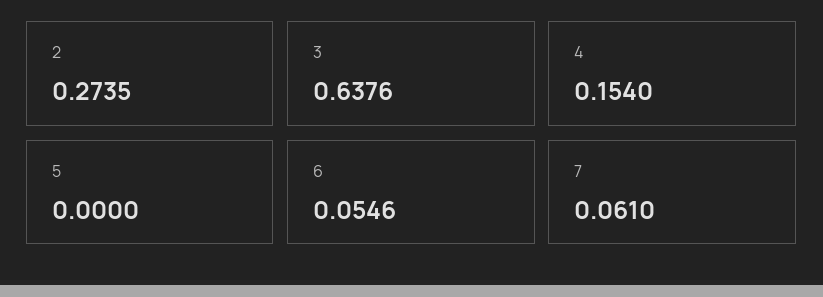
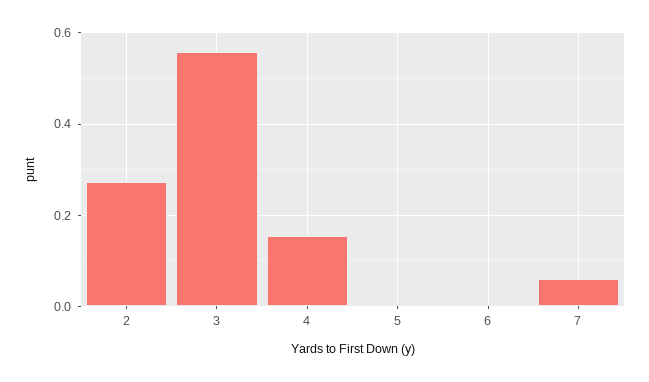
3: 0.6376 -> 0.56
6: 0.0546 -> 0

